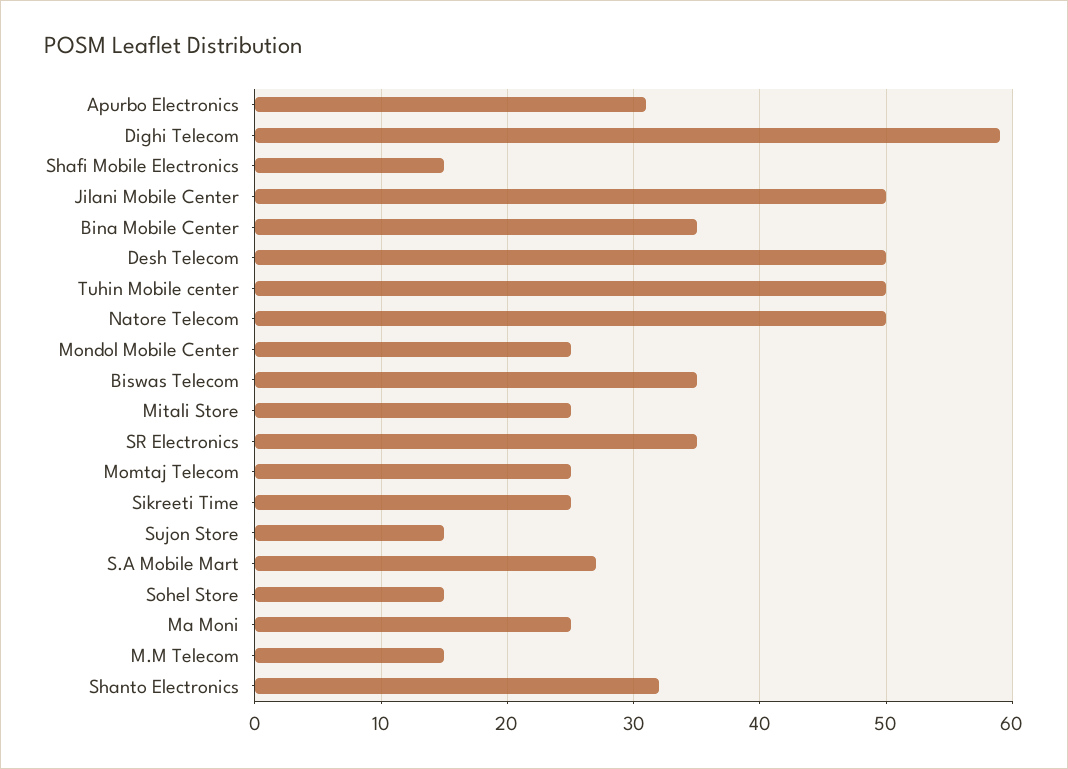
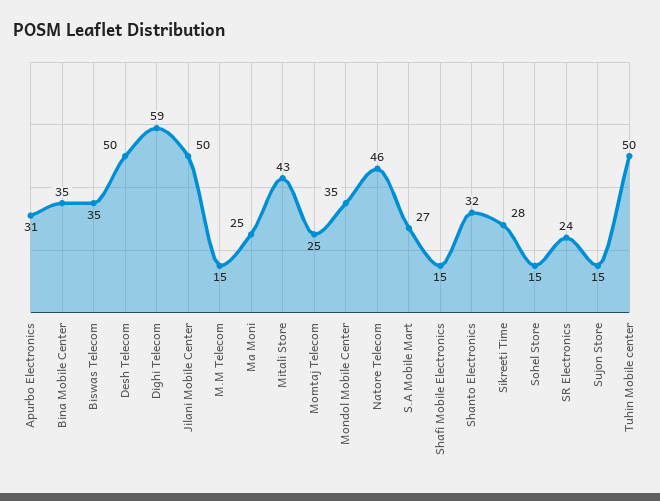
Natore Telecom: 50 -> 46
Mondol Mobile Center: 25 -> 35
Mitali Store: 25 -> 43
SR Electronics: 35 -> 24
Sikreeti Time: 25 -> 28

